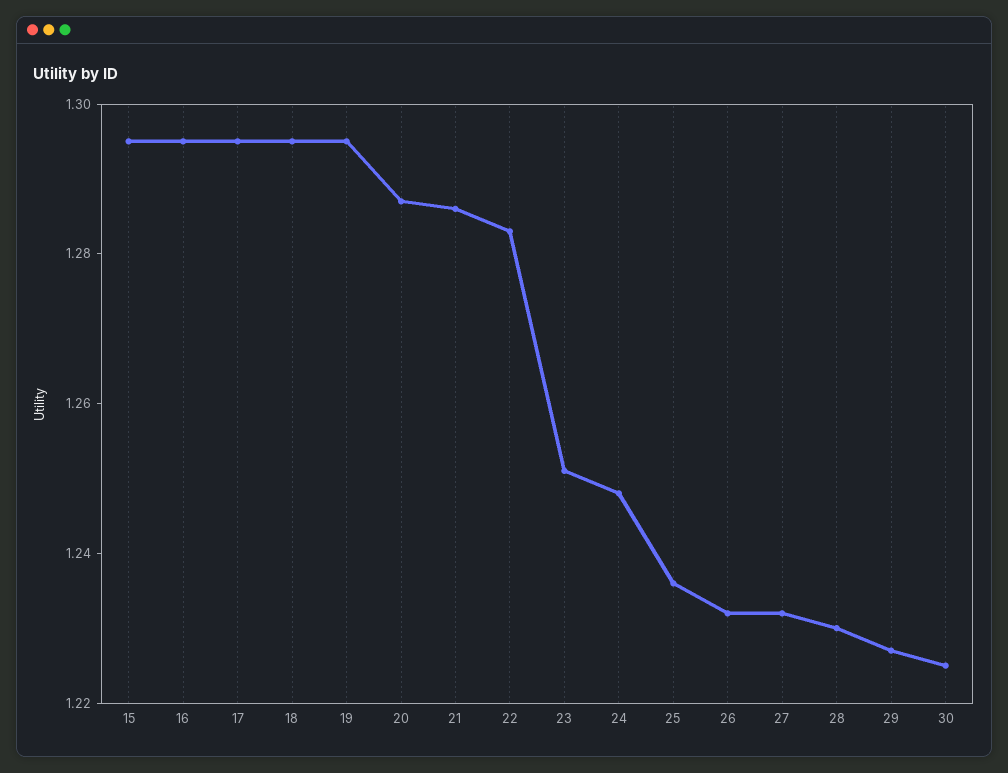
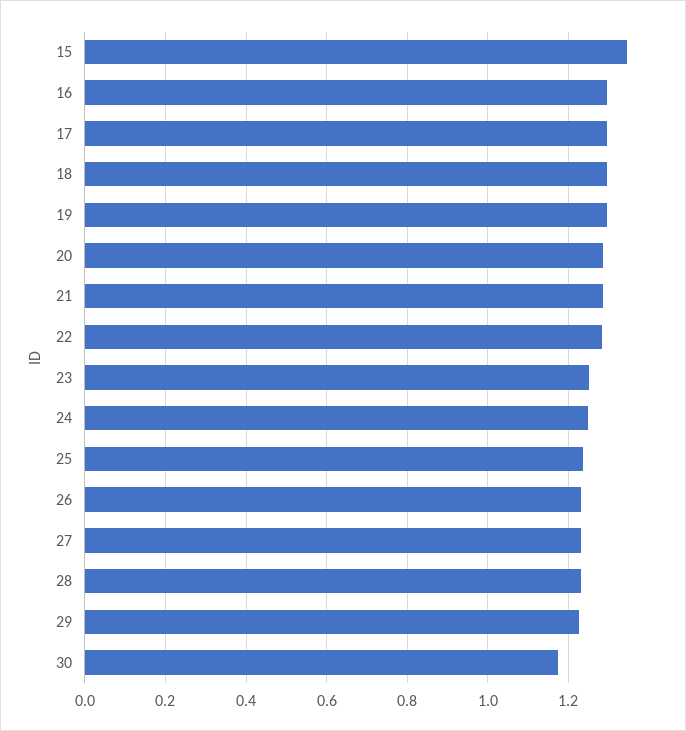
15: 1.295 -> 1.34
30: 1.225 -> 1.18

